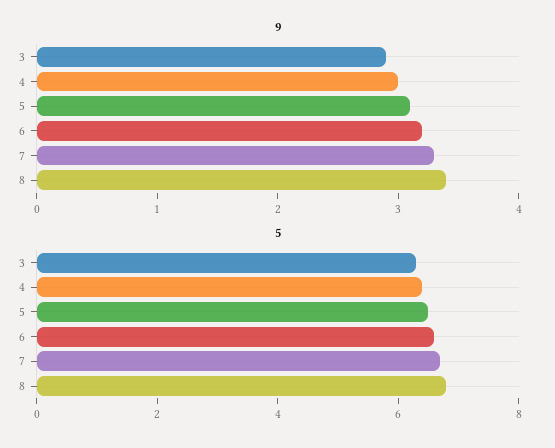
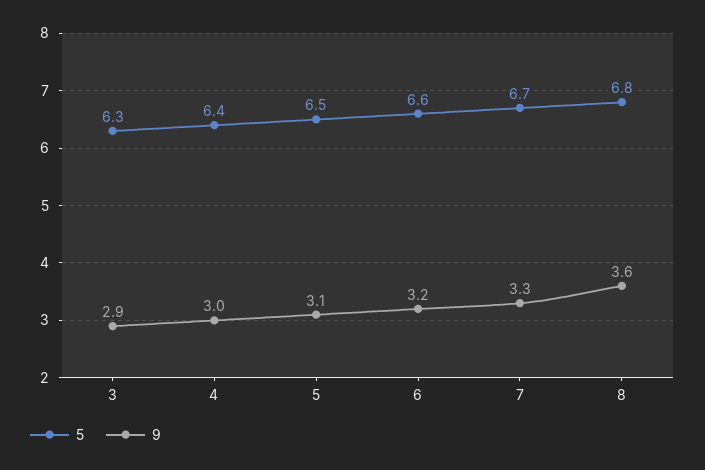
9, 8: 3.4 -> 3.6

